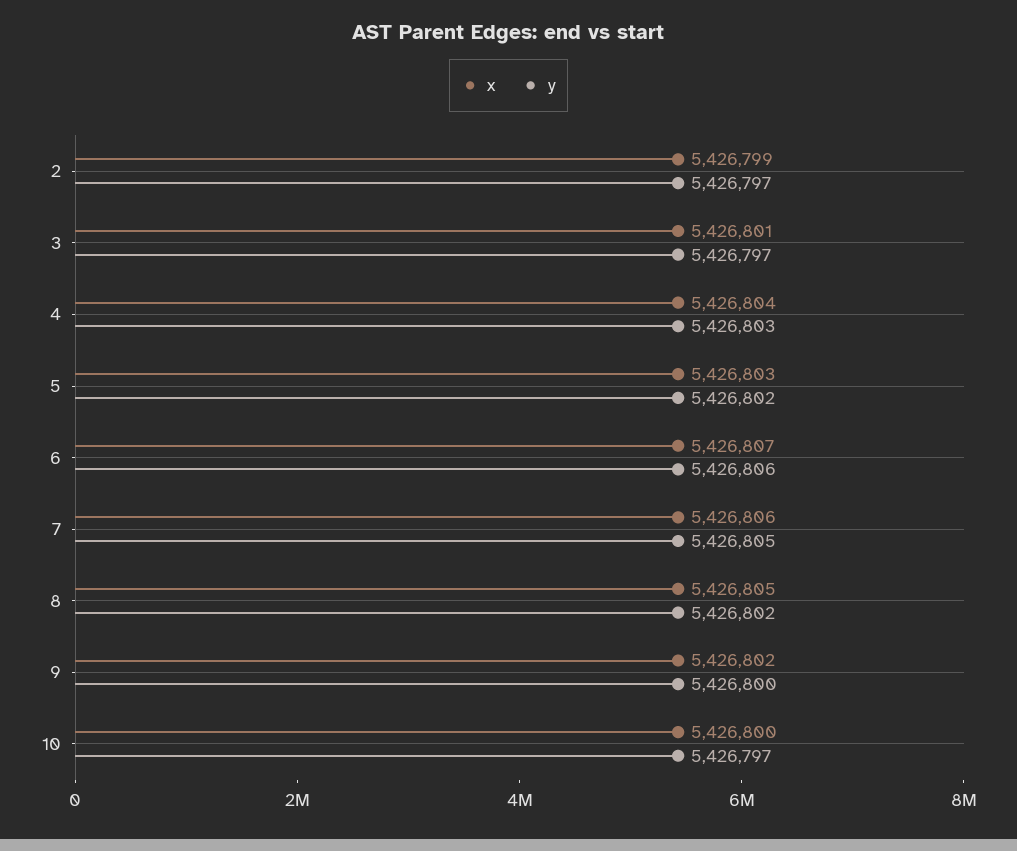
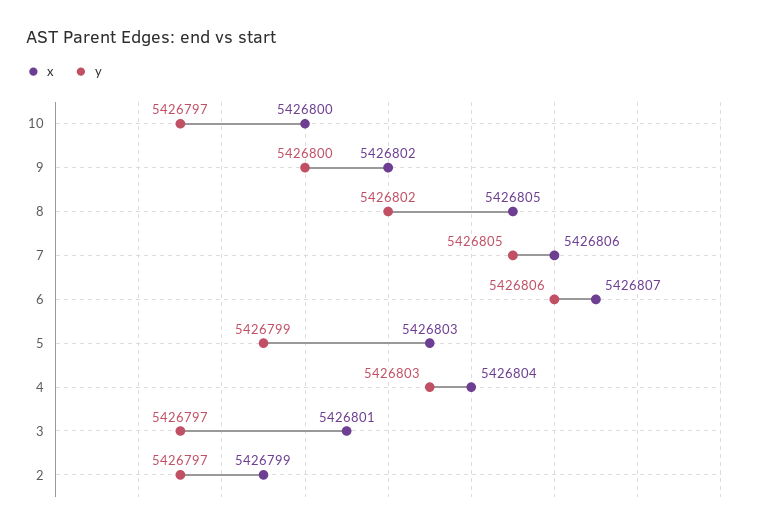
y, 5: 5426802 -> 5426799

